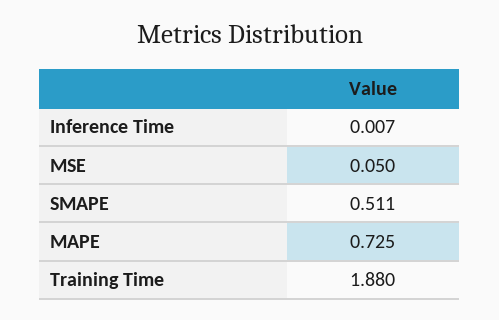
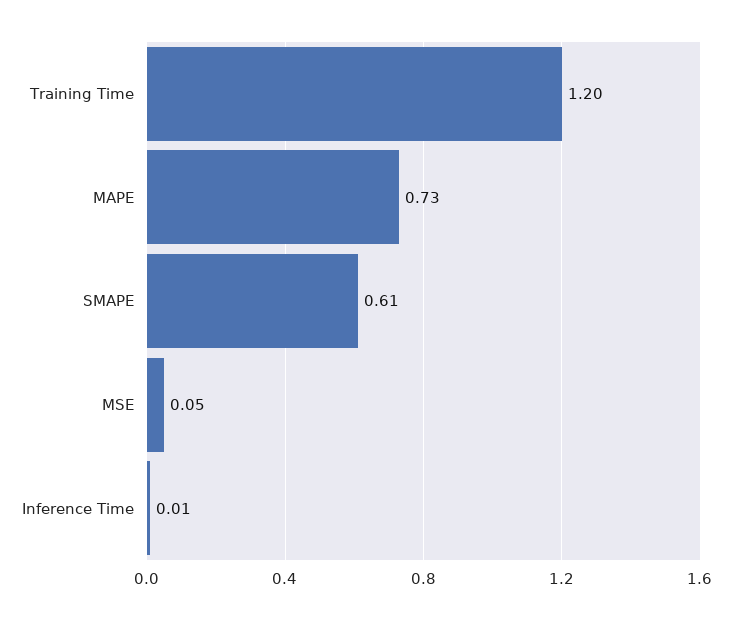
SMAPE: 0.511 -> 0.61
Training Time: 1.88 -> 1.2

